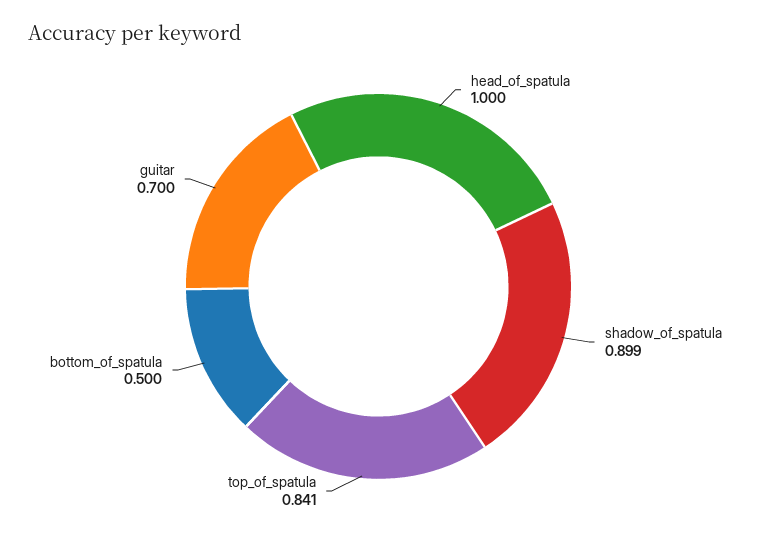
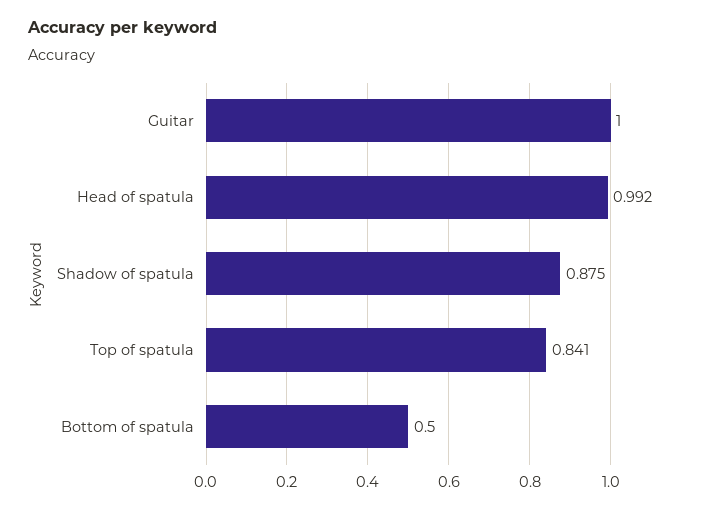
head_of_spatula: 1 -> 0.992
shadow_of_spatula: 0.899 -> 0.875
guitar: 0.7 -> 1

